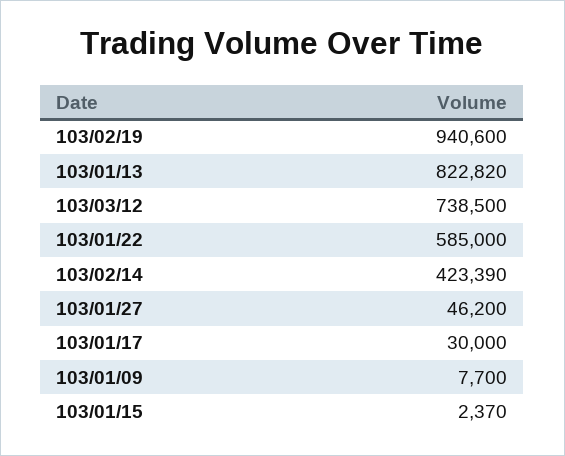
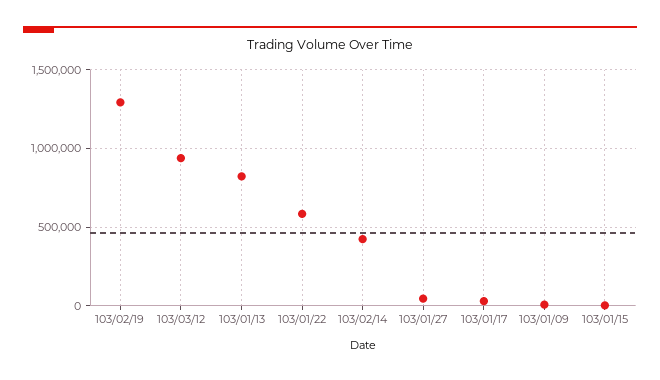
103/02/19: 940600 -> 1300000
103/03/12: 738500 -> 950000

